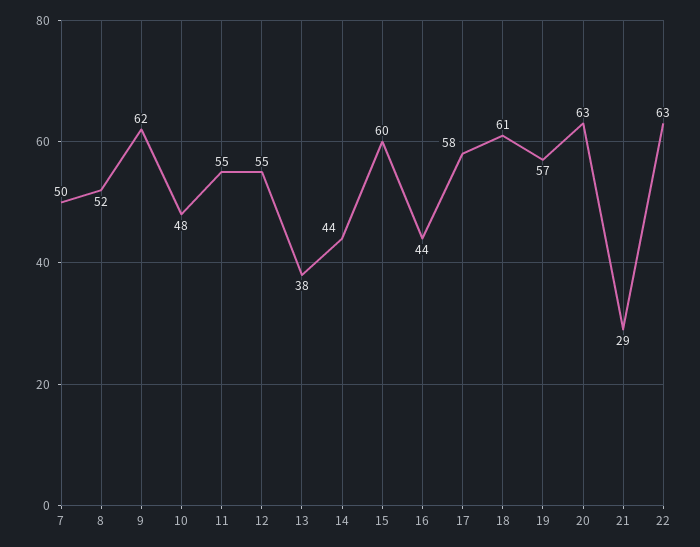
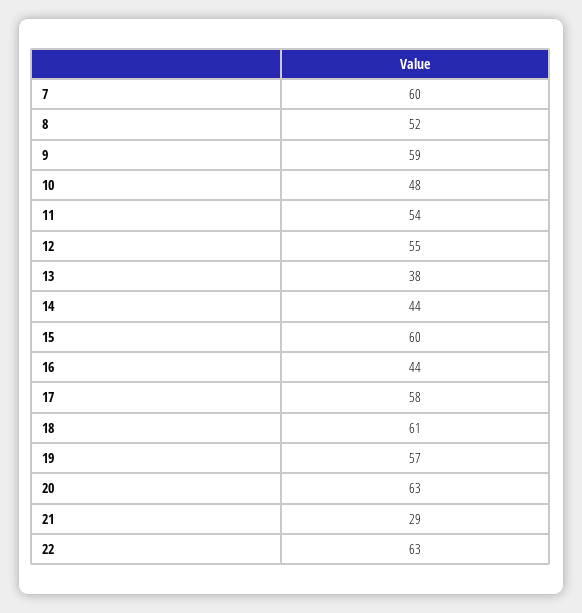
7: 50 -> 60
9: 62 -> 59
11: 55 -> 54

